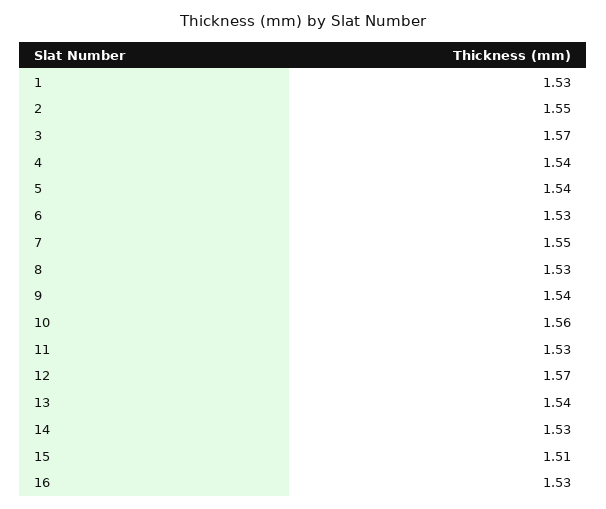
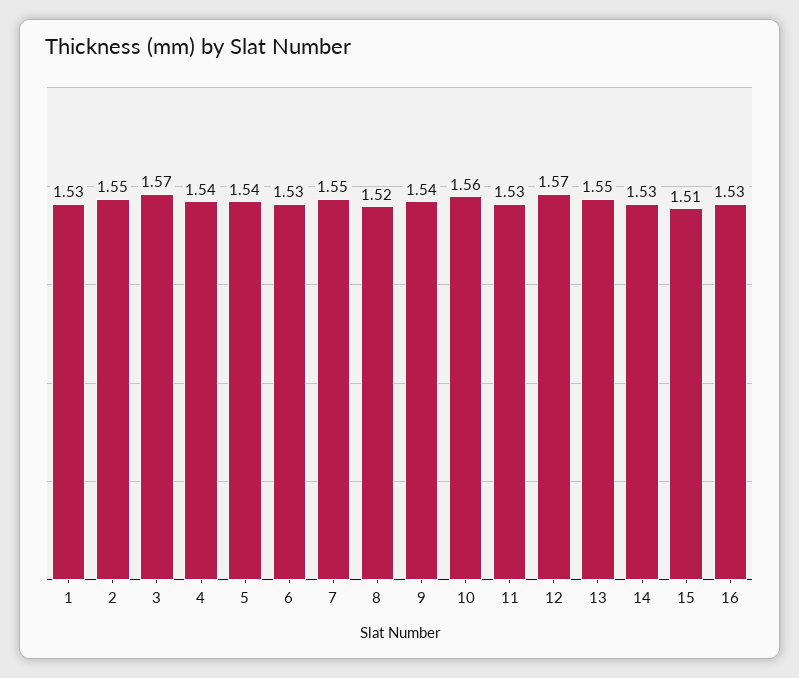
8: 1.53 -> 1.52
13: 1.54 -> 1.55

